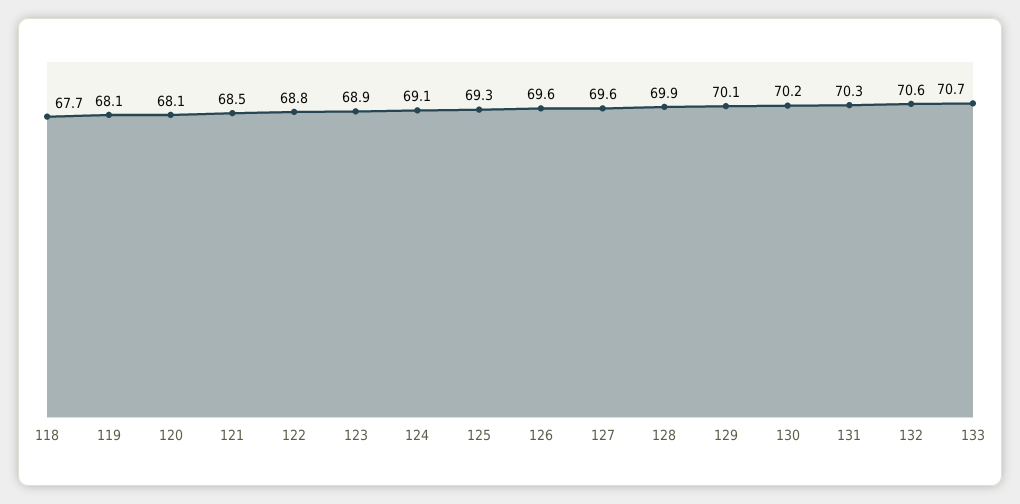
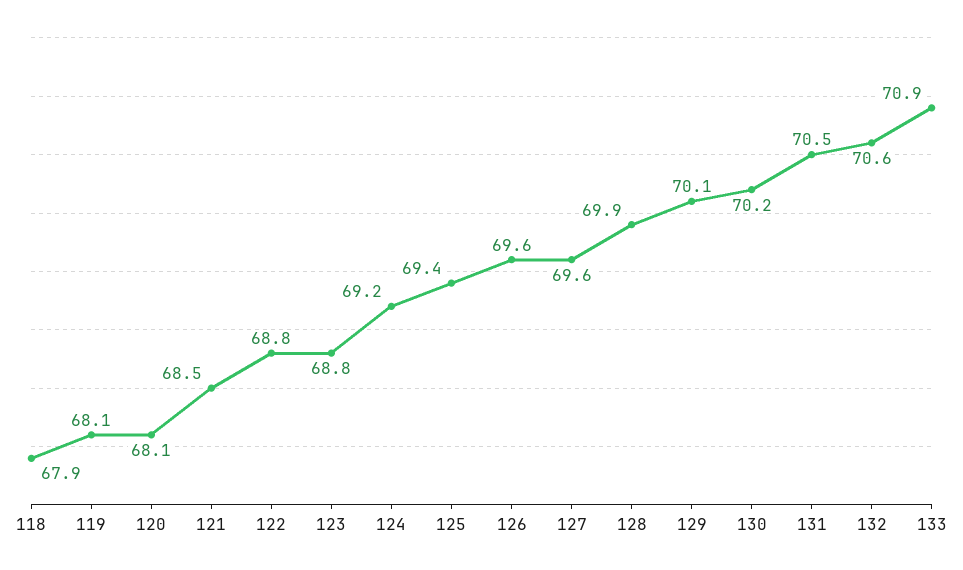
118: 67.7 -> 67.9
123: 68.9 -> 68.8
124: 69.1 -> 69.2
125: 69.3 -> 69.4
131: 70.3 -> 70.5
133: 70.7 -> 70.9

